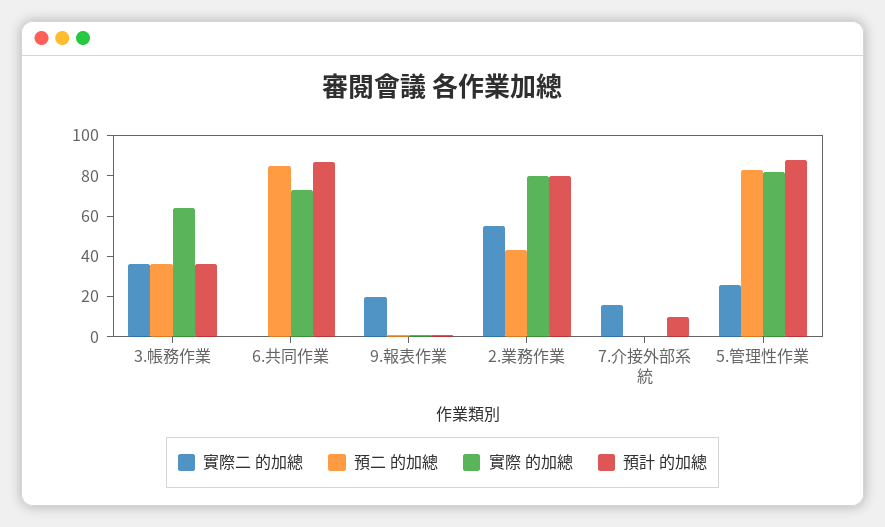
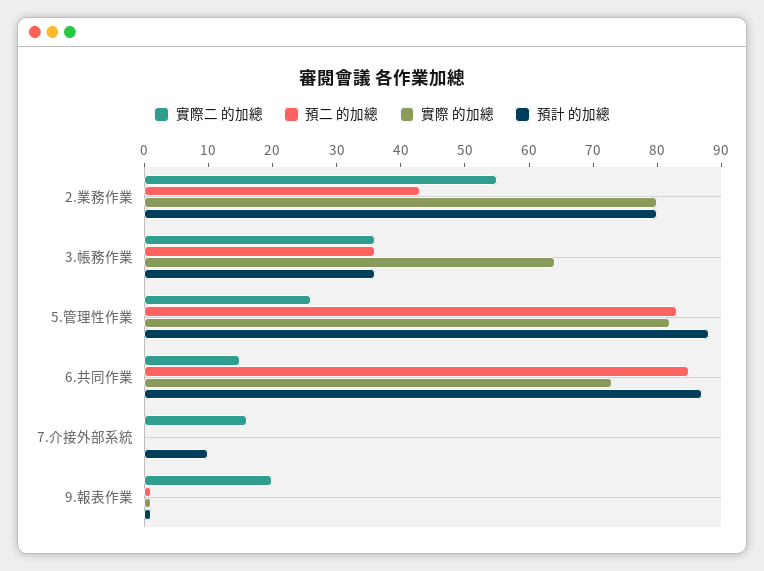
實際二 的加總, 6.共同作業: 0 -> 15

